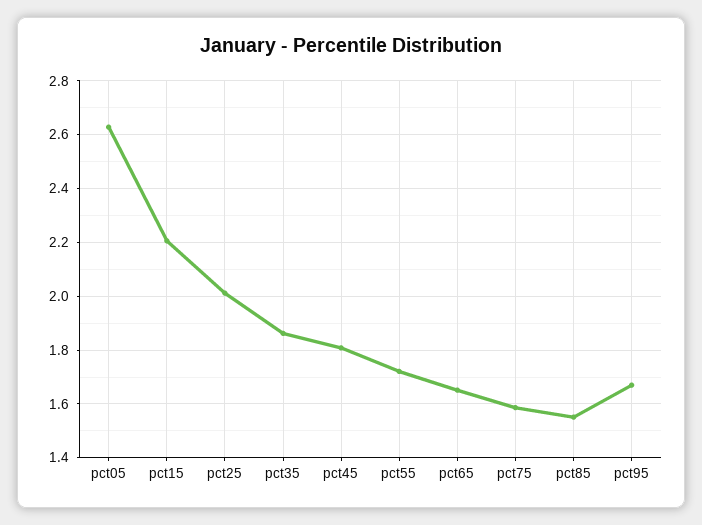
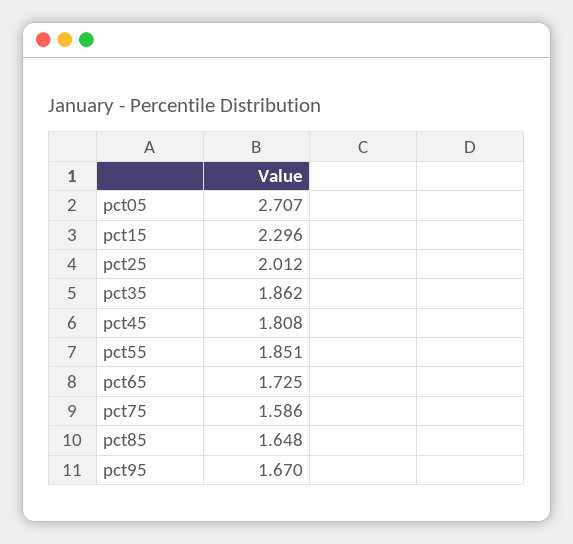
pct05: 2.625 -> 2.707
pct15: 2.2 -> 2.296
pct55: 1.725 -> 1.851
pct65: 1.65 -> 1.725
pct85: 1.55 -> 1.648

